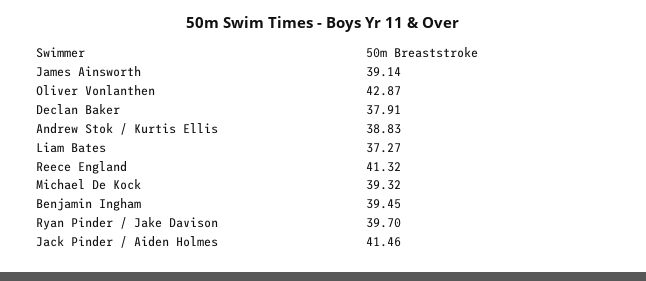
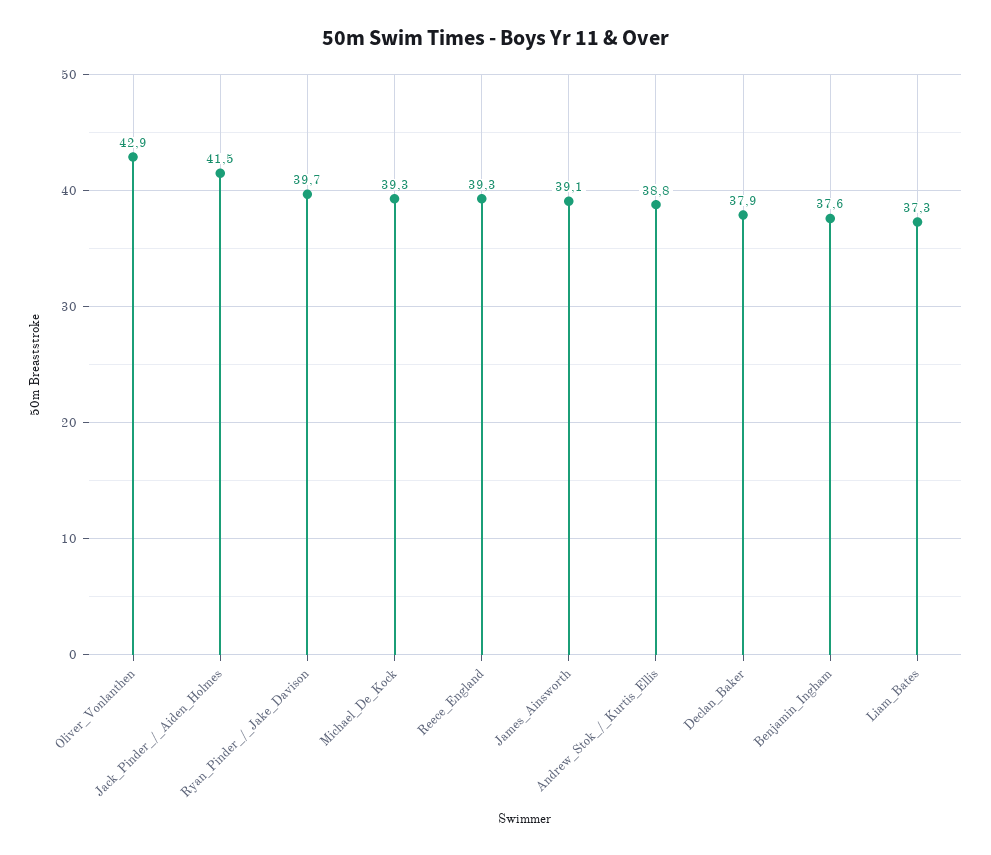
Reece England: 41.32 -> 39.3
Benjamin Ingham: 39.45 -> 37.6

